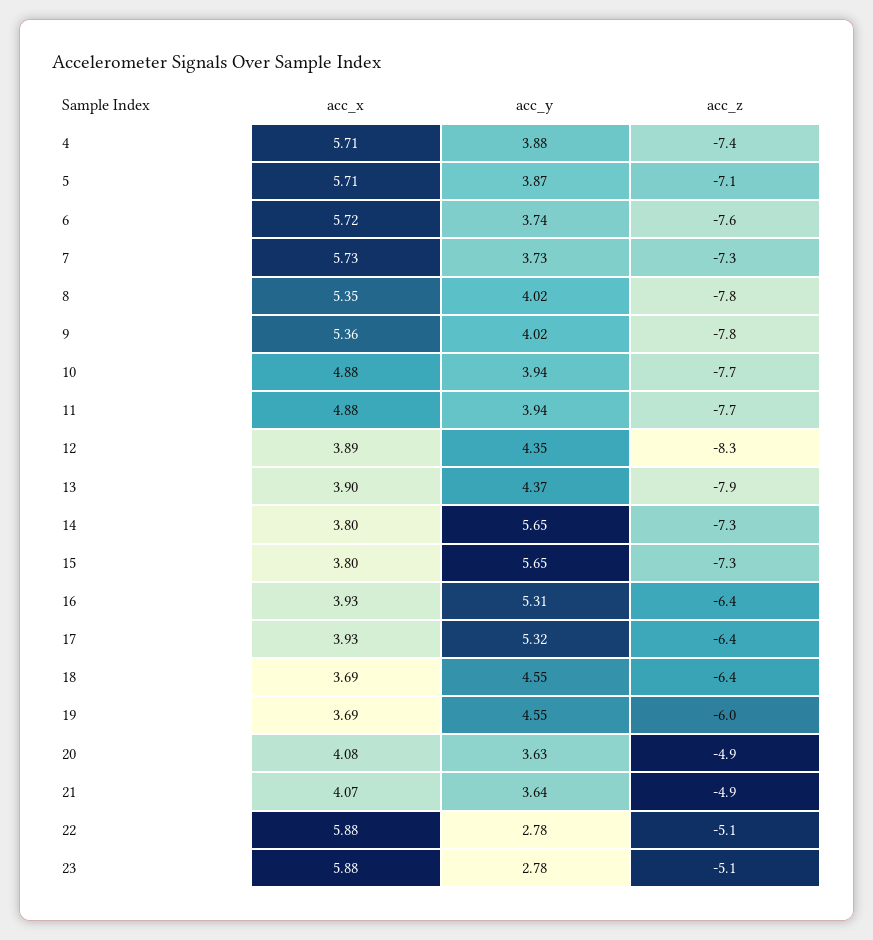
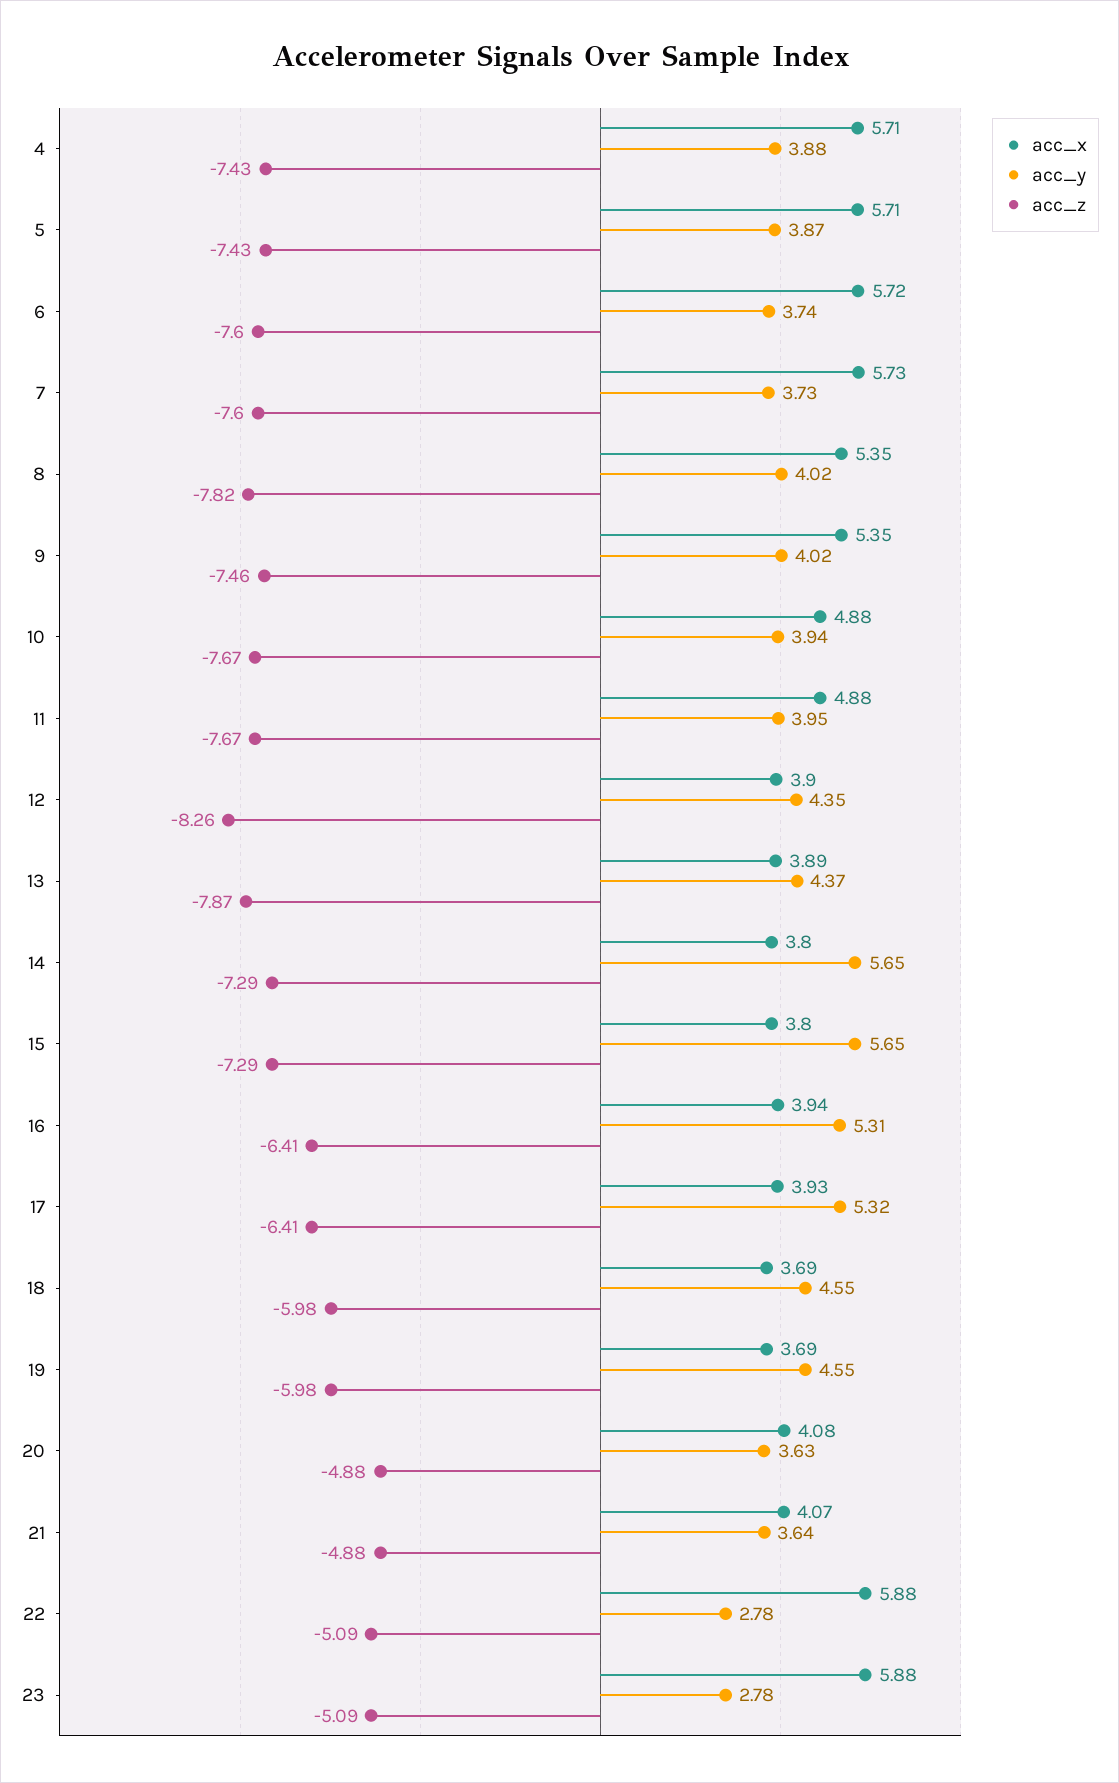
acc_z, 5: -7.1 -> -7.43
acc_z, 7: -7.3 -> -7.6
acc_x, 9: 5.36 -> 5.35
acc_z, 9: -7.8 -> -7.46
acc_y, 11: 3.94 -> 3.95
acc_x, 12: 3.89 -> 3.9
acc_x, 13: 3.9 -> 3.89
acc_x, 16: 3.93 -> 3.94
acc_z, 18: -6.4 -> -5.98

